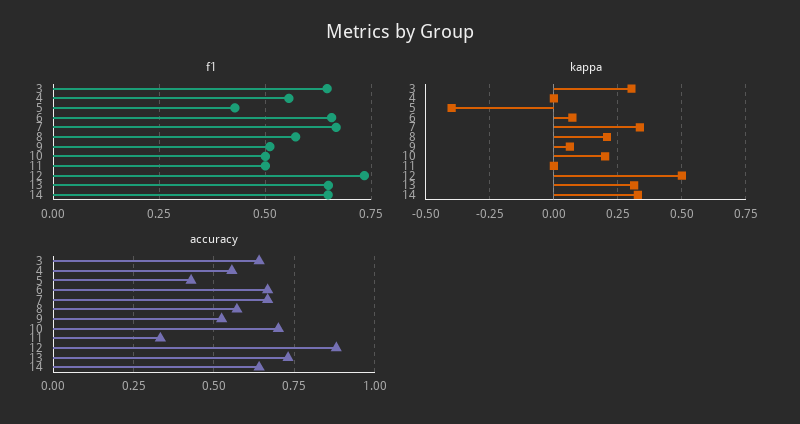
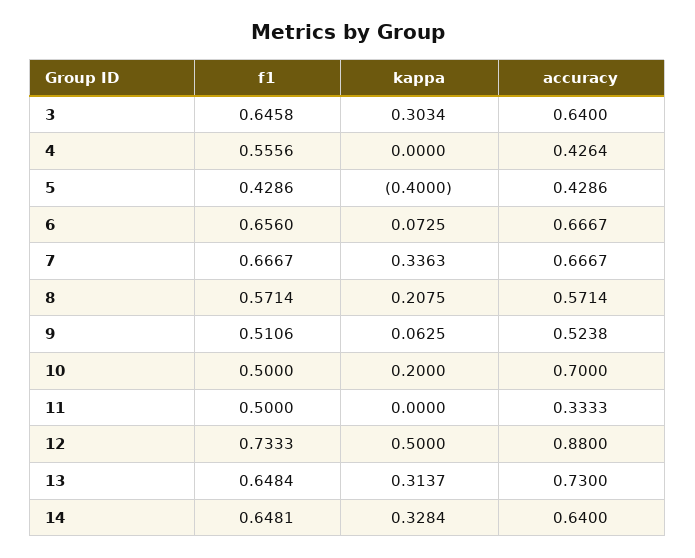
accuracy, 4: 0.55 -> 0.4264

